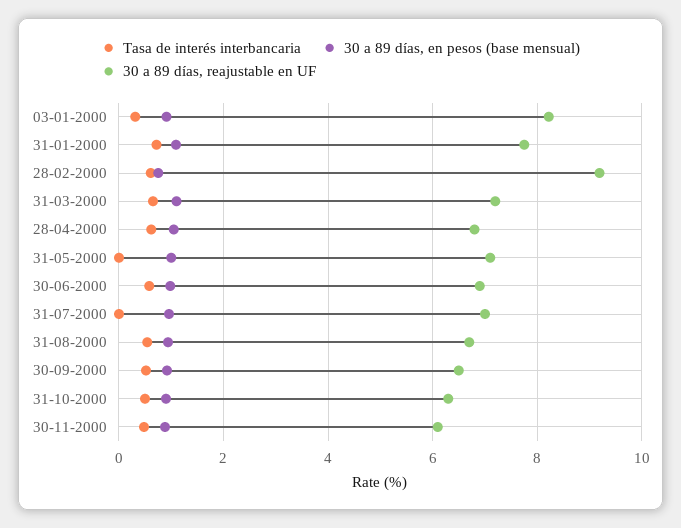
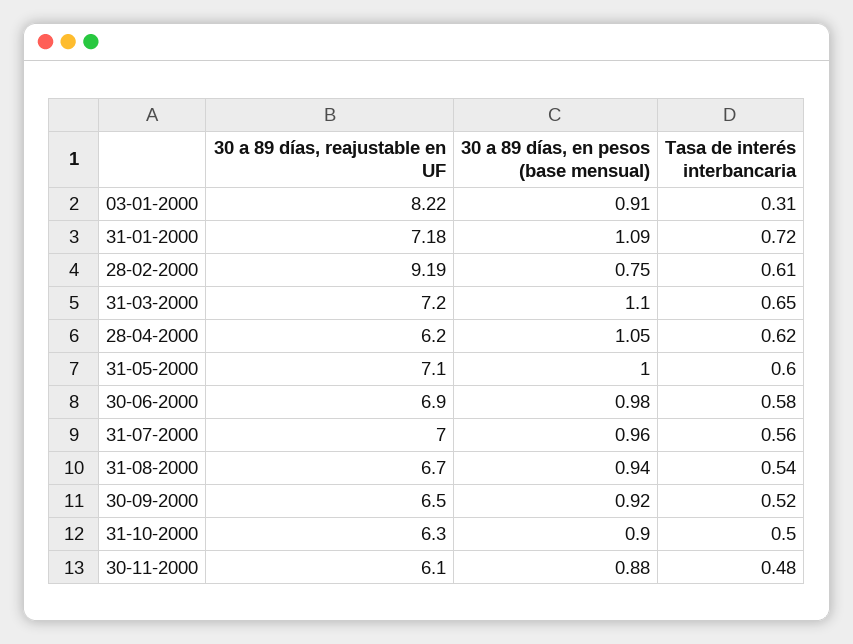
30 a 89 días, reajustable en UF, 31-01-2000: 7.8 -> 7.18
30 a 89 días, reajustable en UF, 28-04-2000: 6.8 -> 6.2
Tasa de interés interbancaria, 31-05-2000: 0 -> 0.6
Tasa de interés interbancaria, 31-07-2000: 0 -> 0.56

